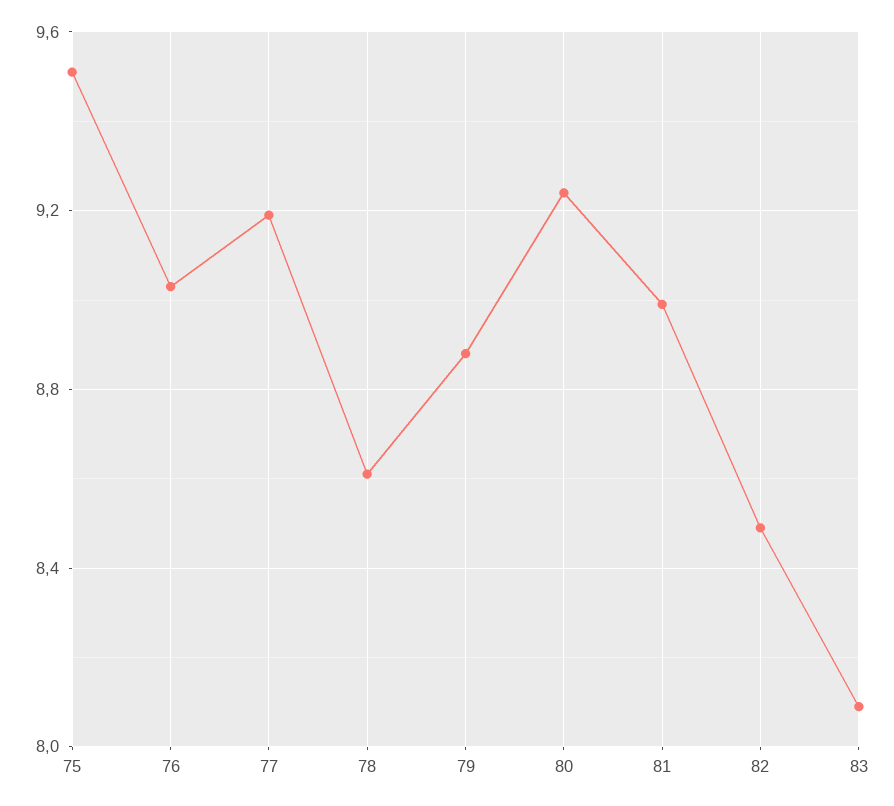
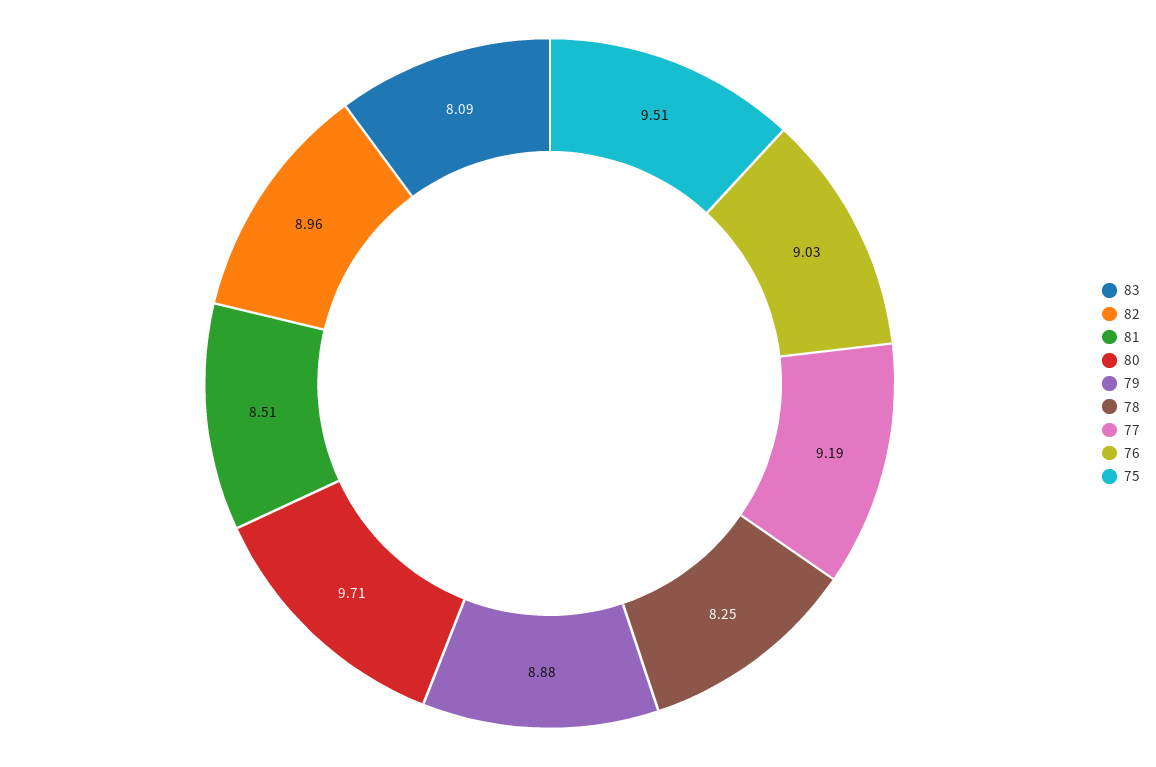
78: 8.6 -> 8.25
80: 9.25 -> 9.71
81: 9 -> 8.51
82: 8.5 -> 8.96

